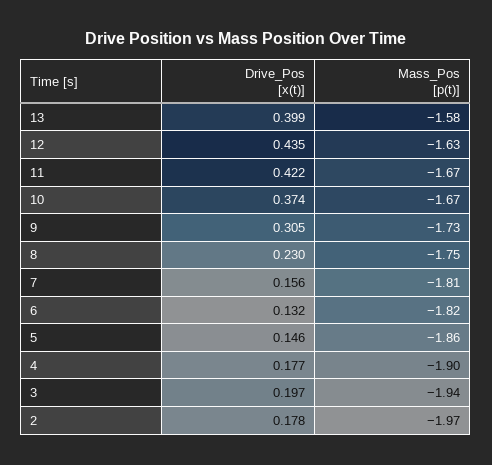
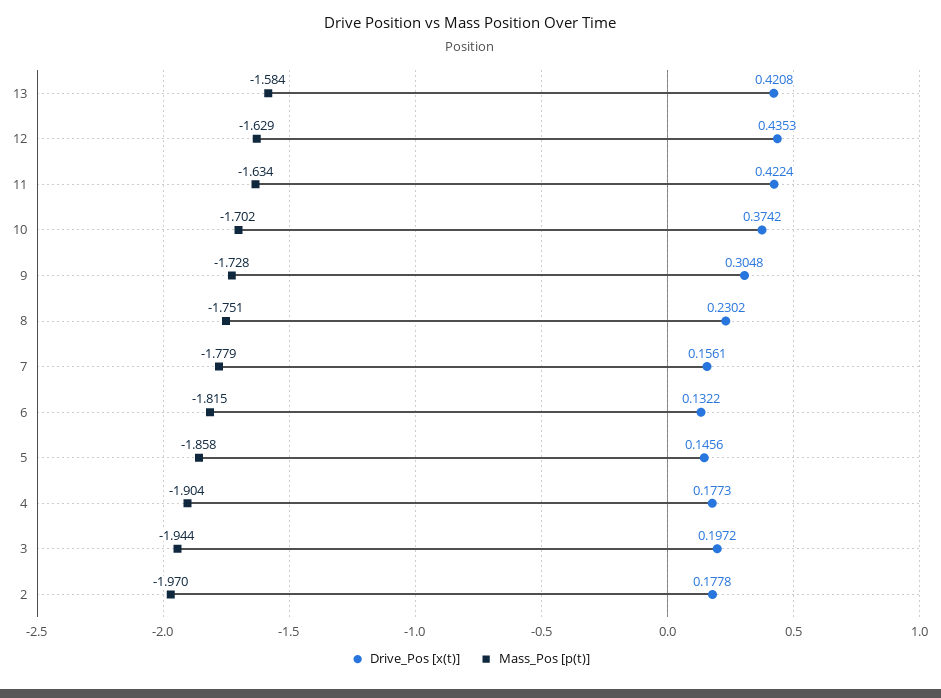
Drive_Pos [x(t)], 13: 0.399 -> 0.4208
Mass_Pos [p(t)], 11: -1.67 -> -1.634
Mass_Pos [p(t)], 10: -1.67 -> -1.702
Mass_Pos [p(t)], 7: -1.81 -> -1.779

